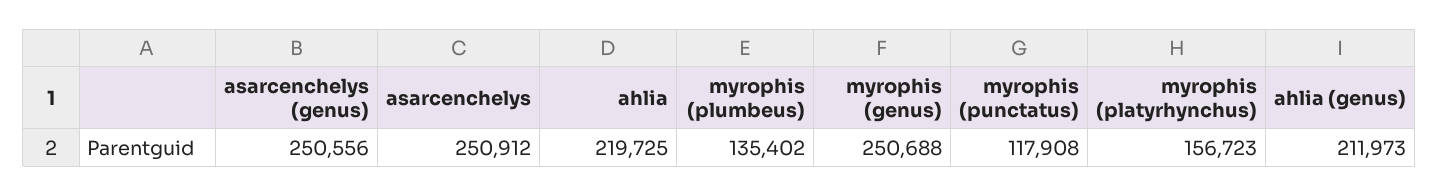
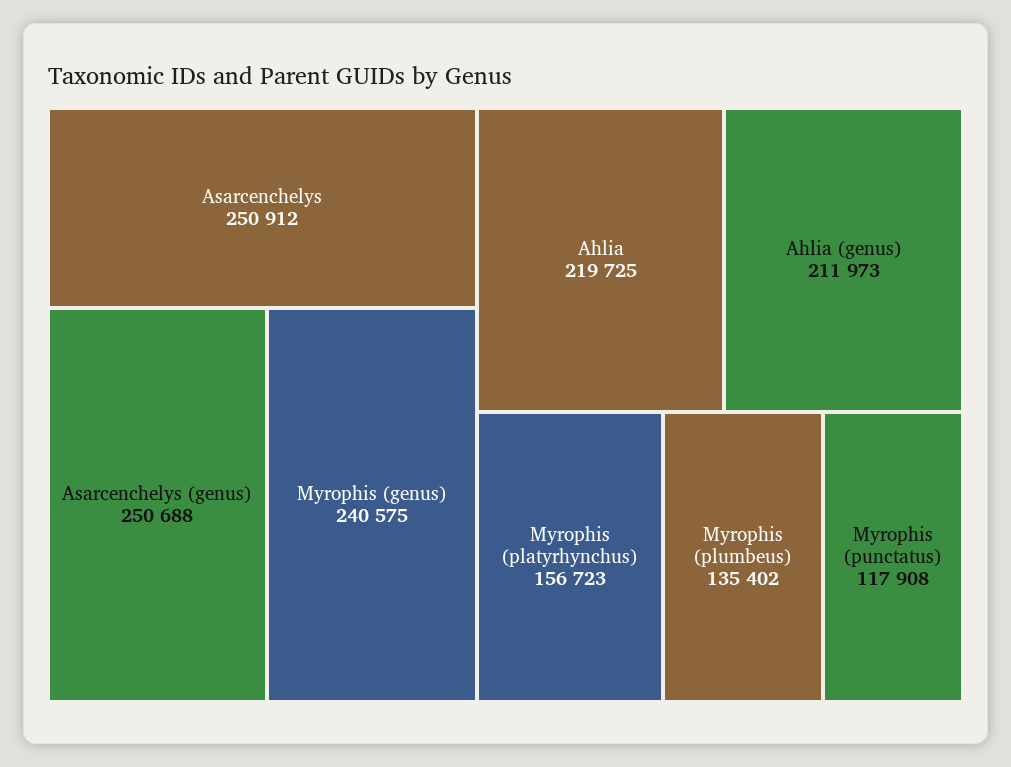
asarcenchelys (genus): 250556 -> 250688
myrophis (genus): 250688 -> 240575

